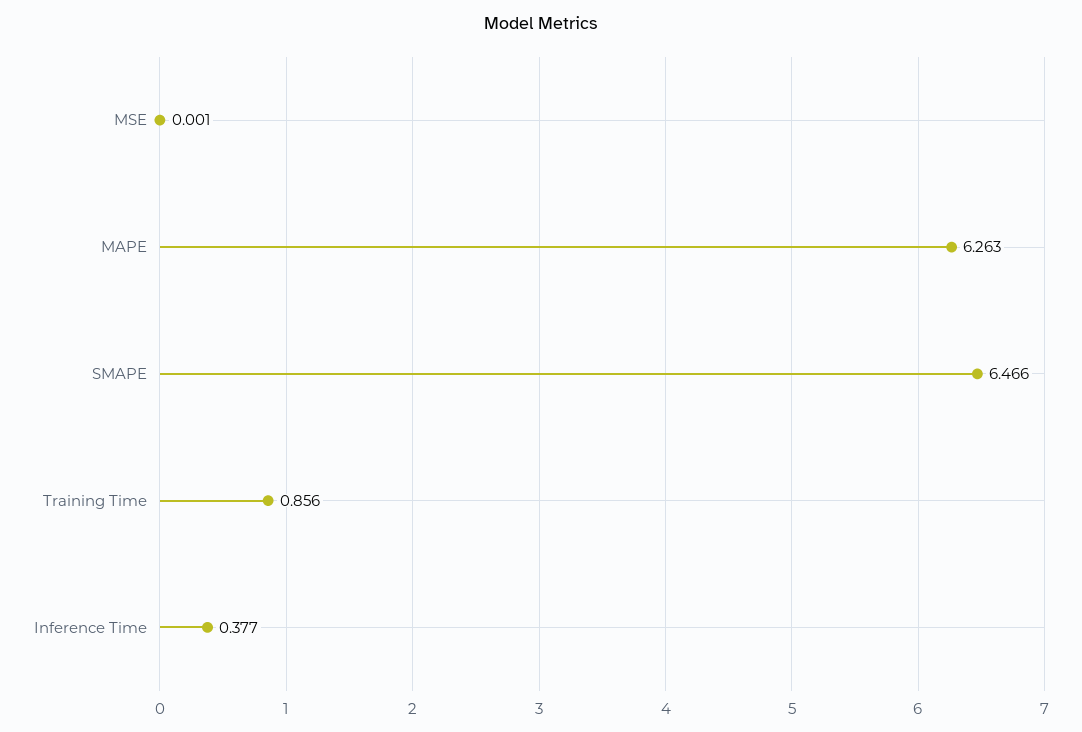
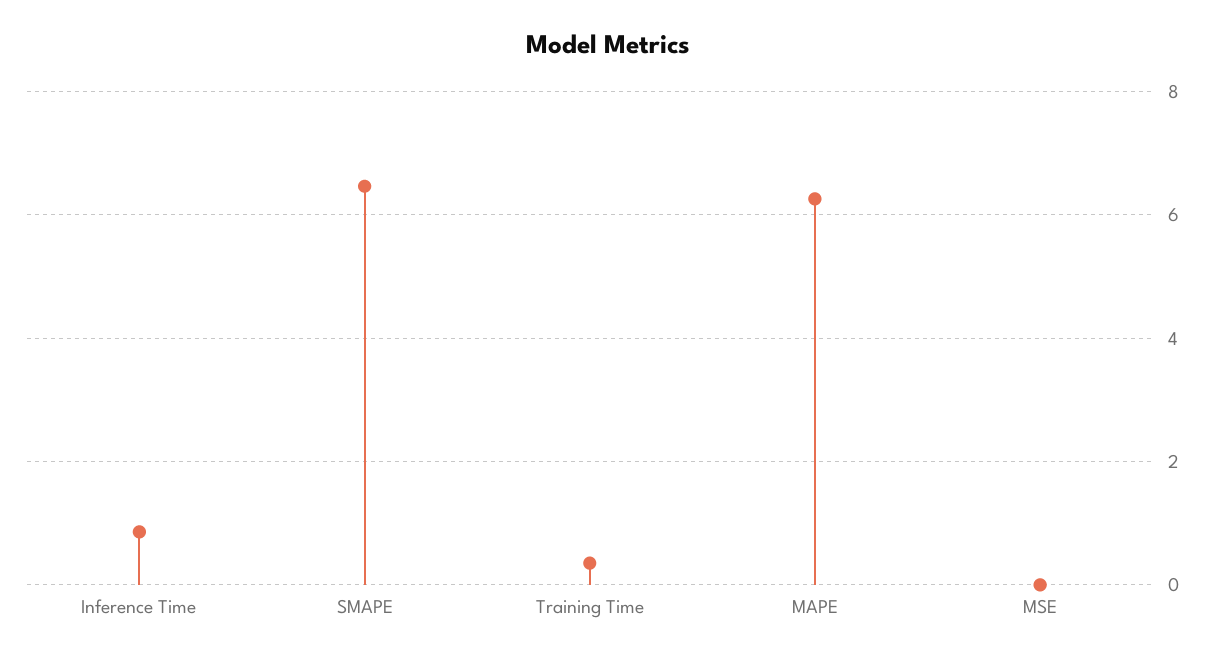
Training Time: 0.856 -> 0.4
Inference Time: 0.377 -> 0.8

